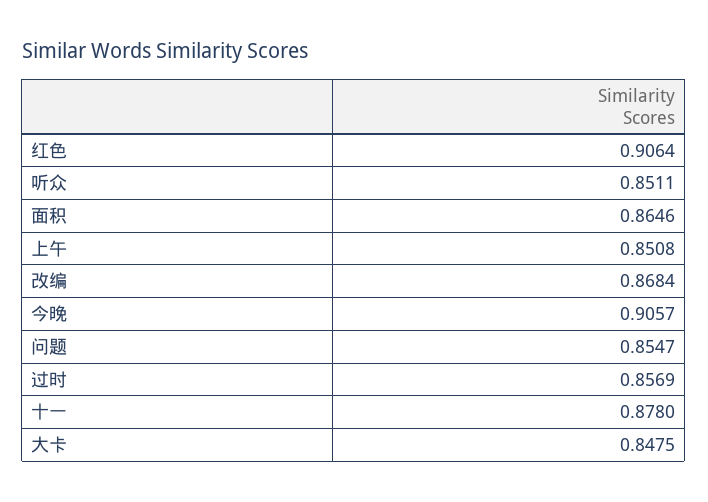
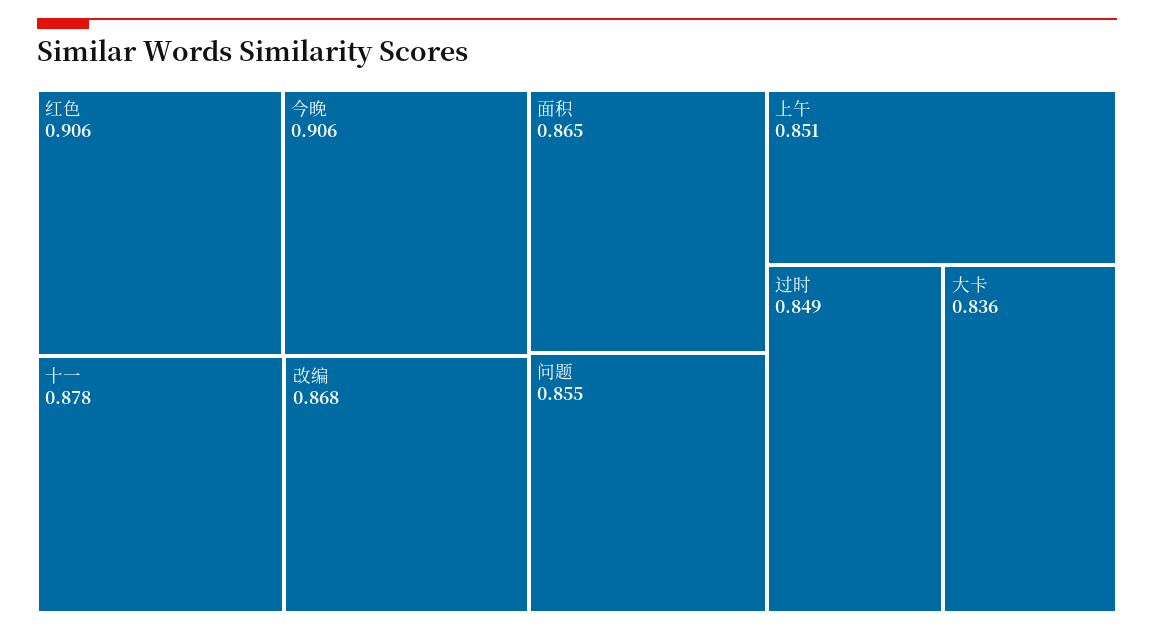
听众: 0.8511 -> none
过时: 0.8569 -> 0.849
大卡: 0.8475 -> 0.836

